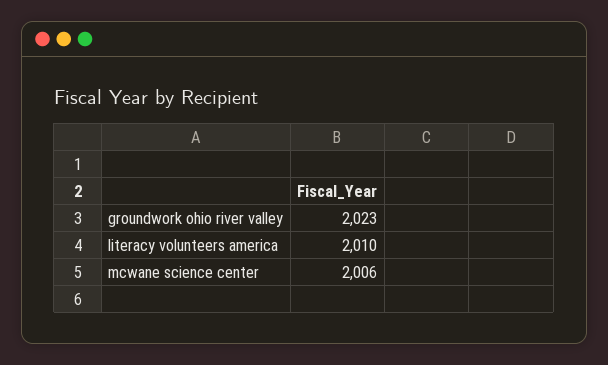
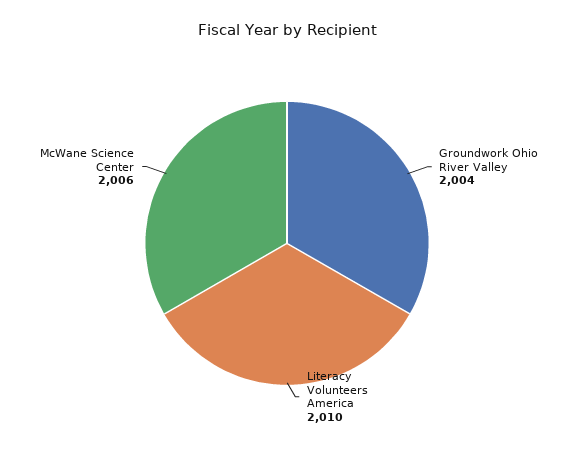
groundwork ohio river valley: 2023 -> 2004

